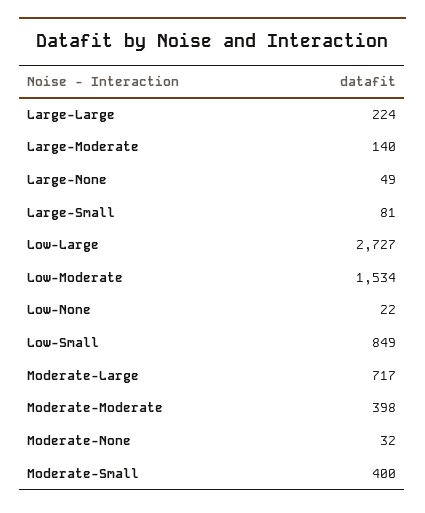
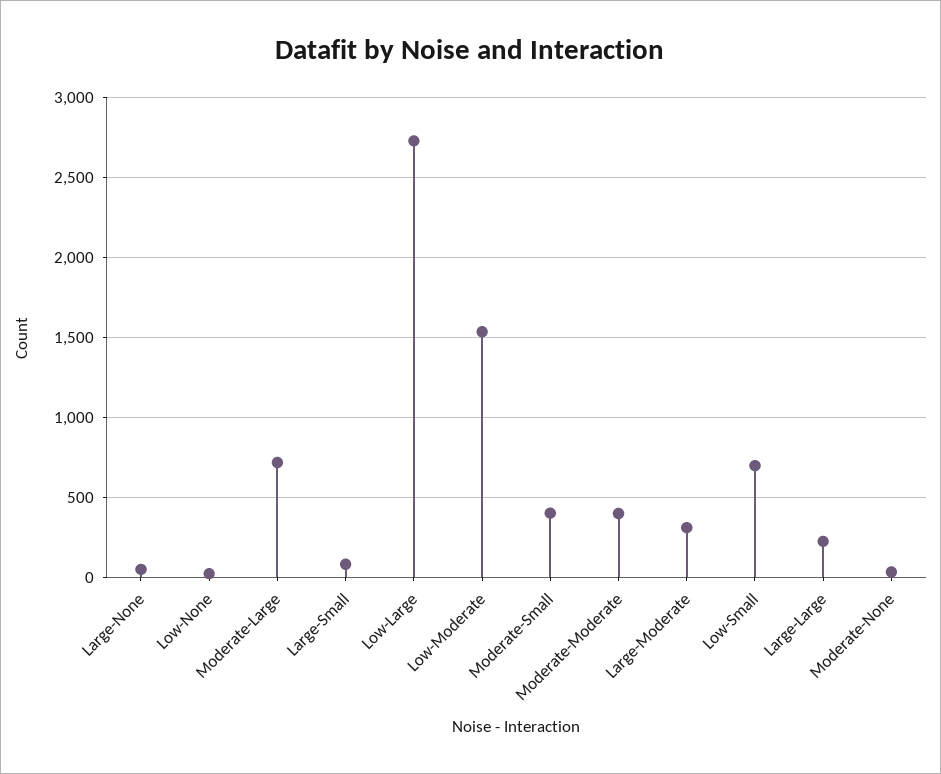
Large-Moderate: 140 -> 300
Low-Small: 849 -> 700

